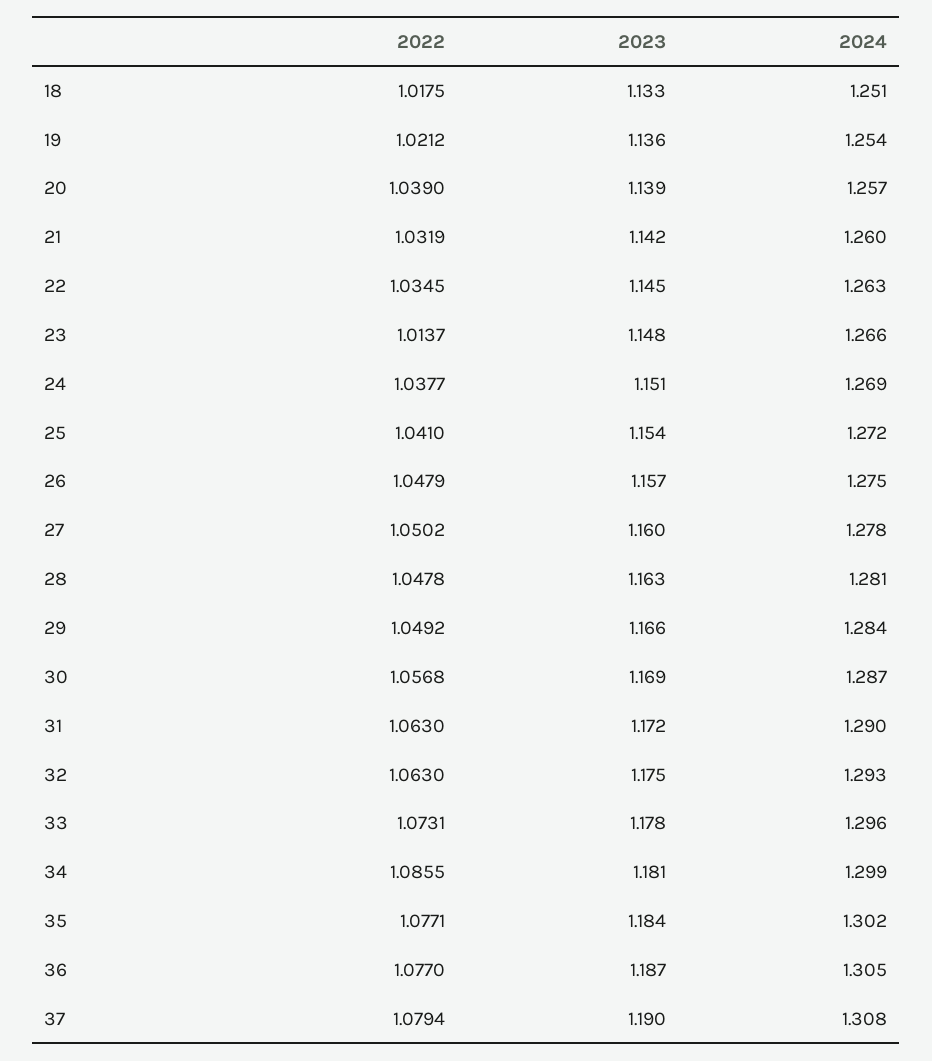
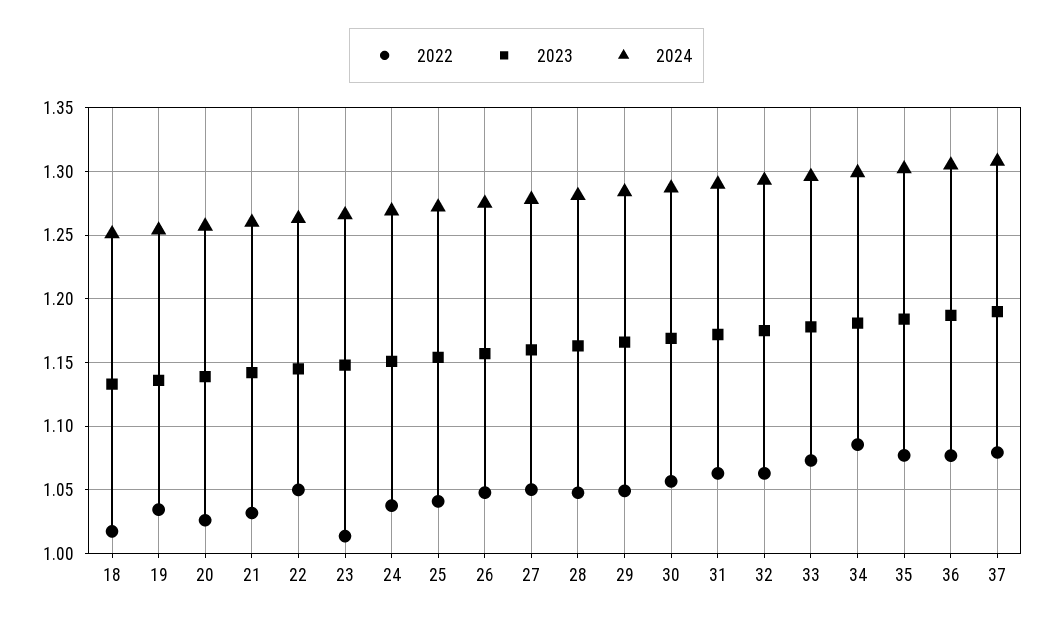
2022, 19: 1.0212 -> 1.035
2022, 20: 1.039 -> 1.025
2022, 22: 1.0345 -> 1.05

